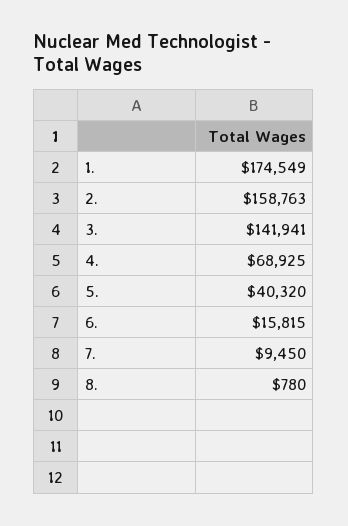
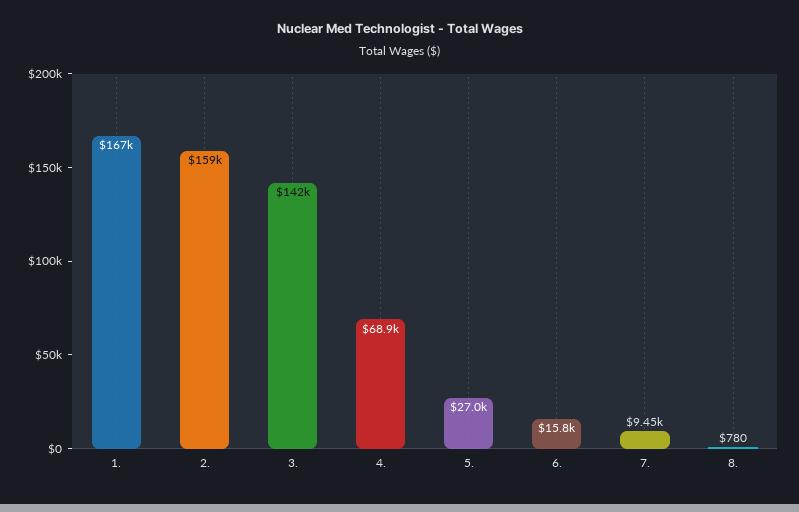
1.: 174549 -> 167000
5.: 40320 -> 27000

